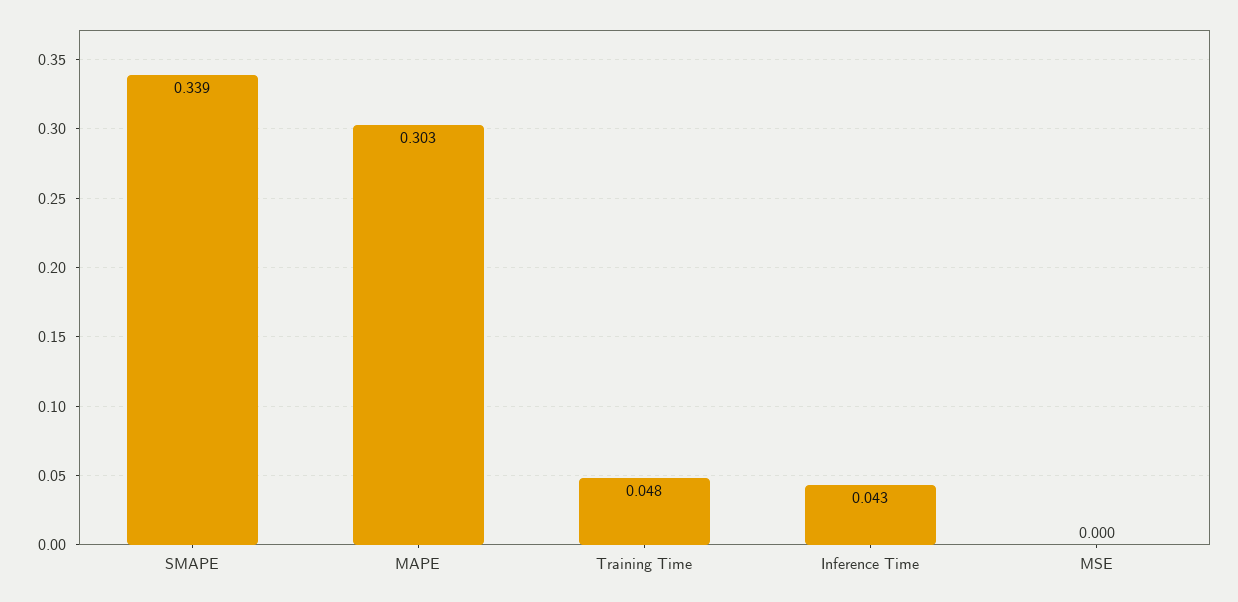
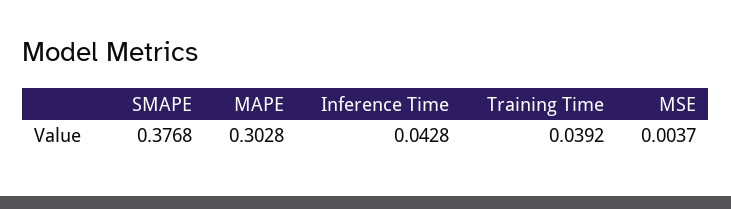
SMAPE: 0.339 -> 0.3768
Training Time: 0.048 -> 0.0392
MSE: 0 -> 0.0037

